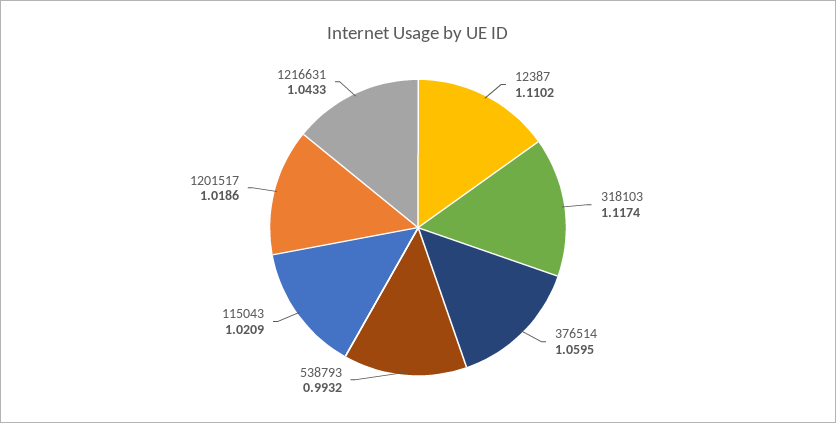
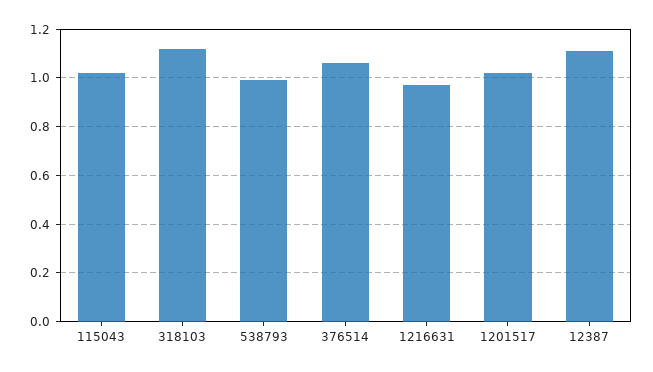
1216631: 1.0433 -> 0.975

